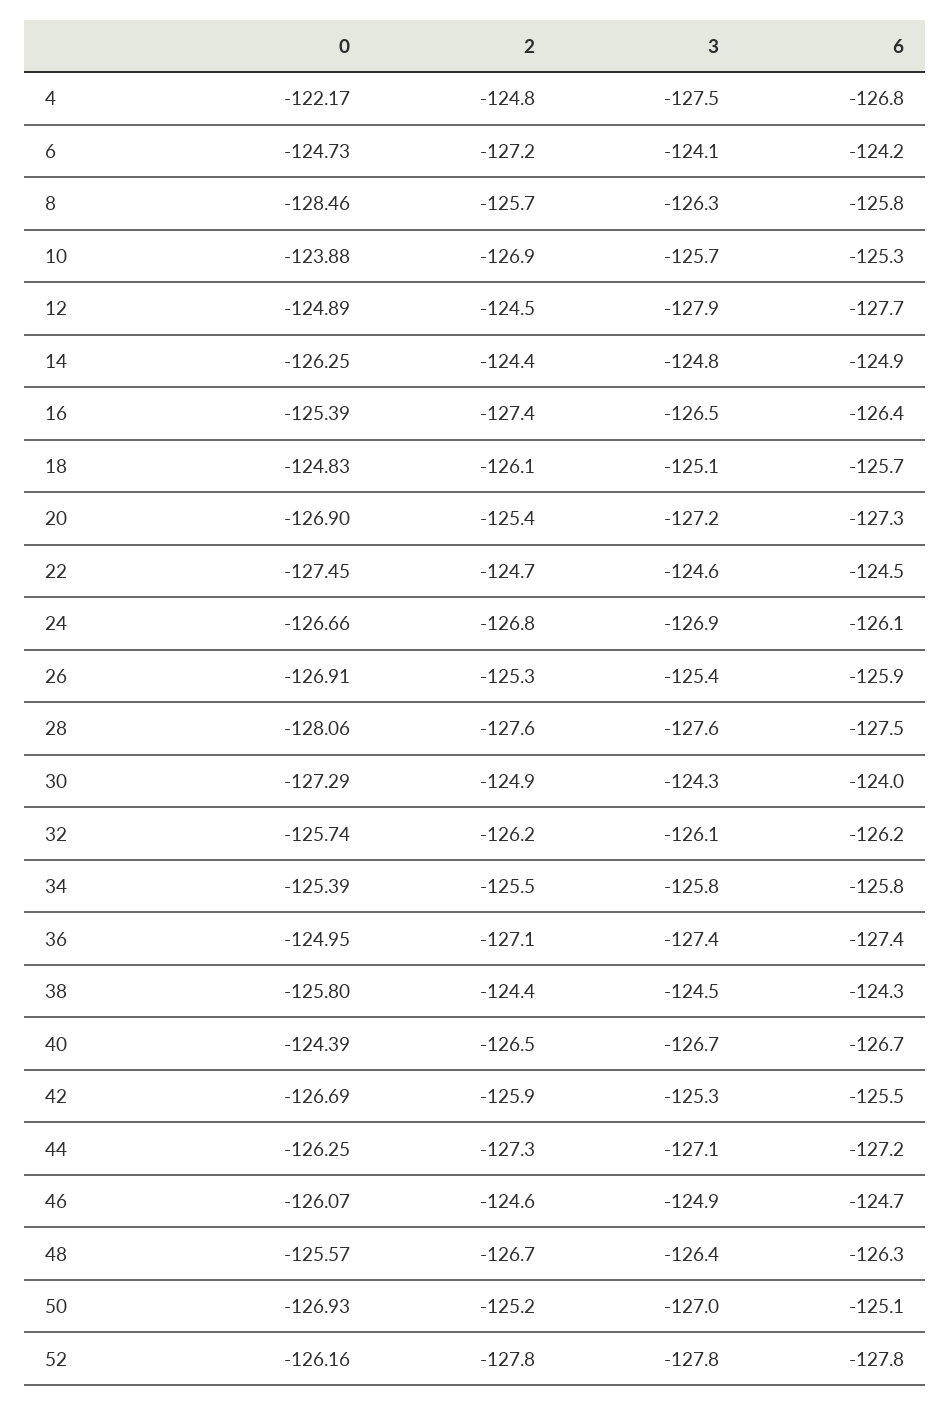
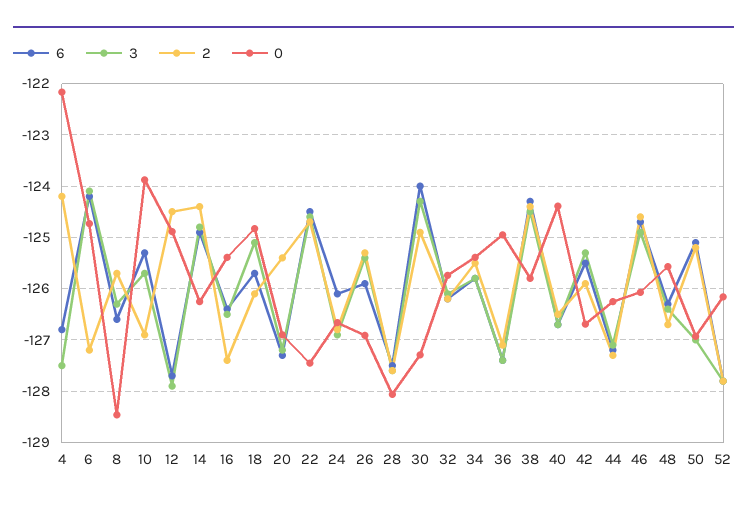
2, 4: -124.8 -> -124.2
6, 8: -125.8 -> -126.6

